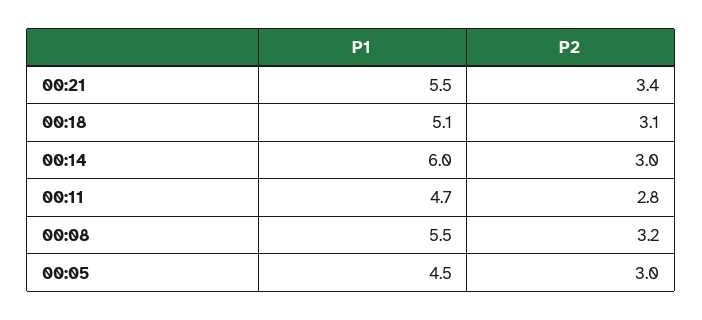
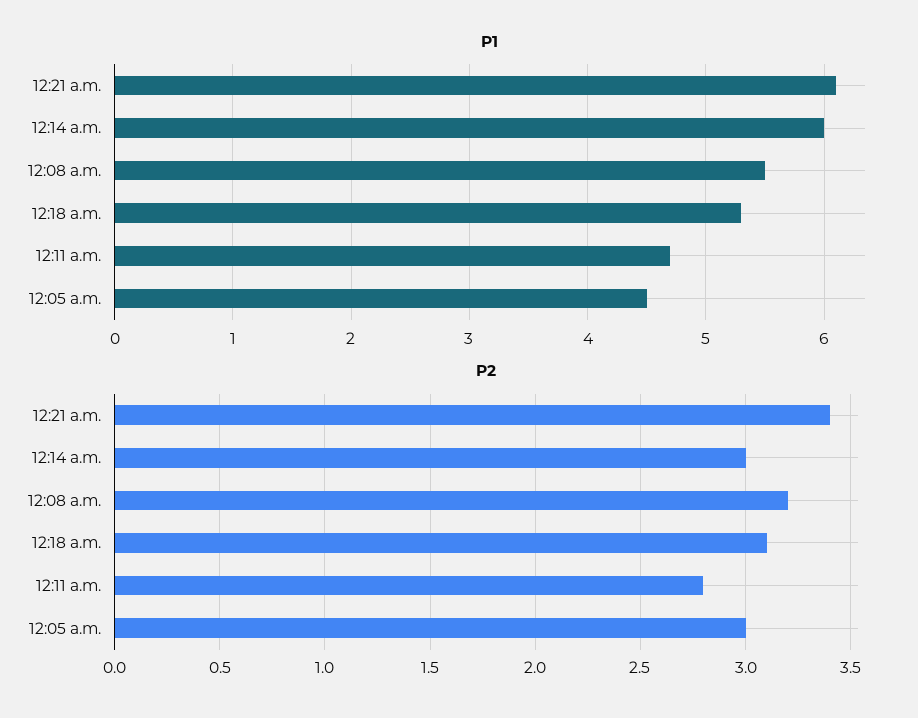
P1, 00:21: 5.5 -> 6.1
P1, 00:18: 5.1 -> 5.3

